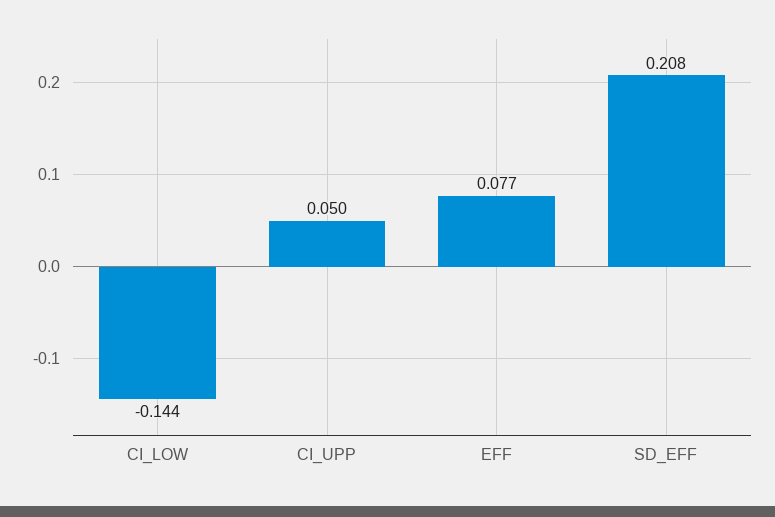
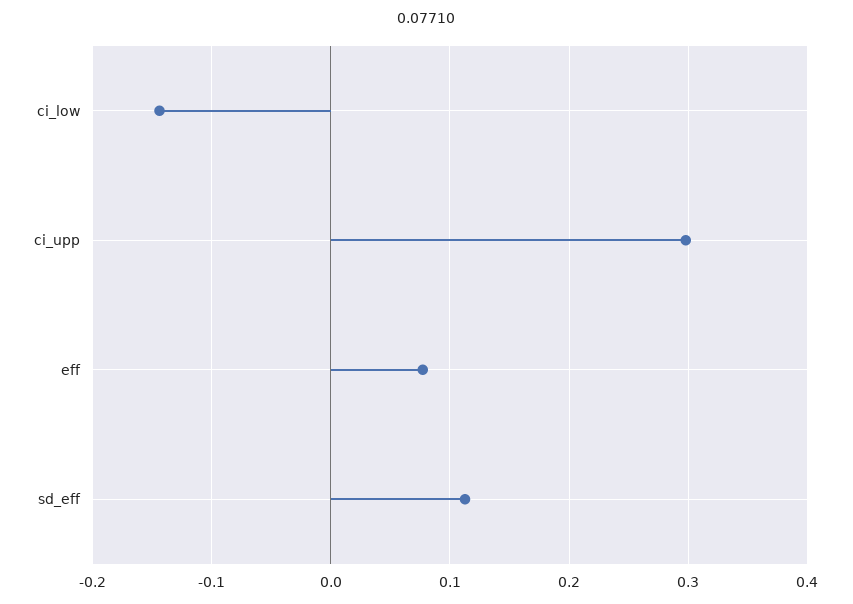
CI_UPP: 0.05 -> 0.3
SD_EFF: 0.208 -> 0.11

